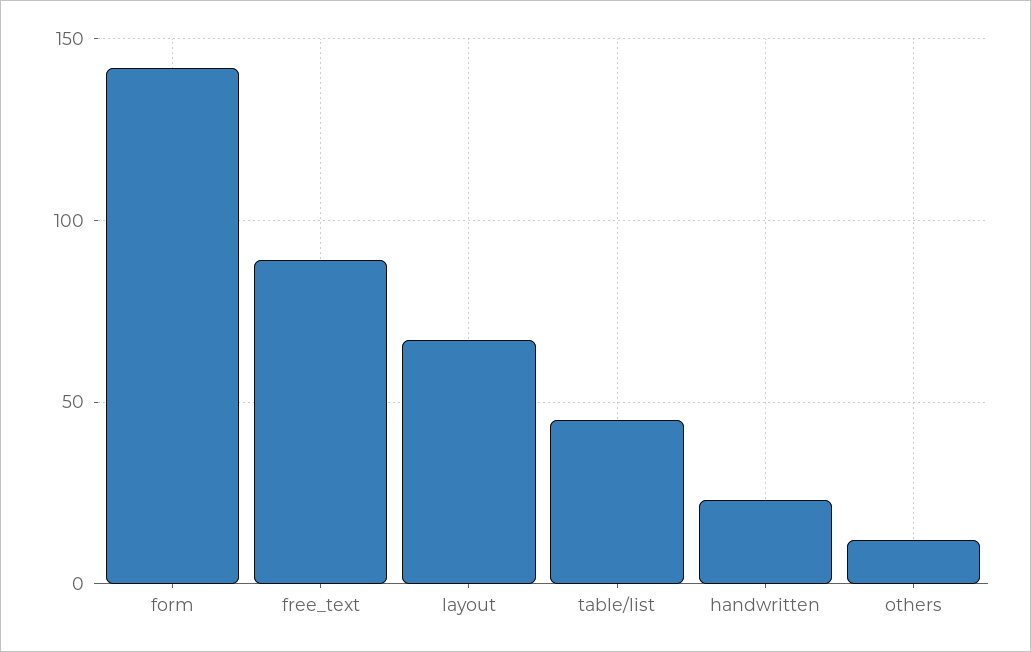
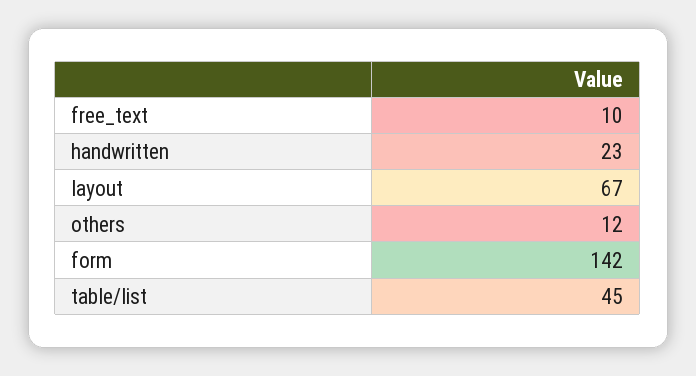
free_text: 90 -> 10

